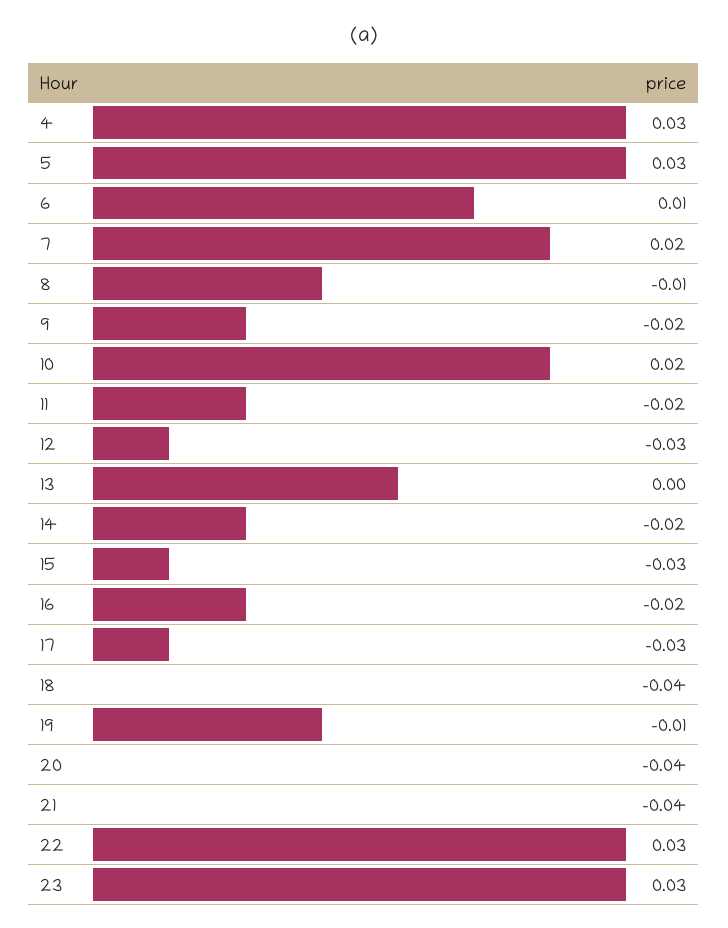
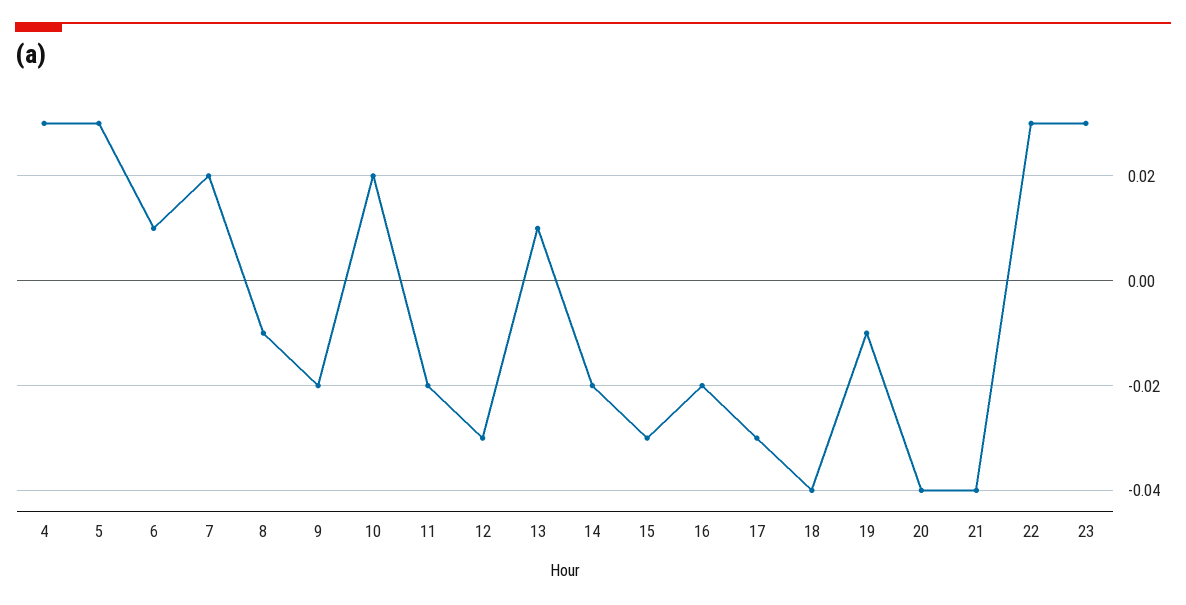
13: 0 -> 0.01

